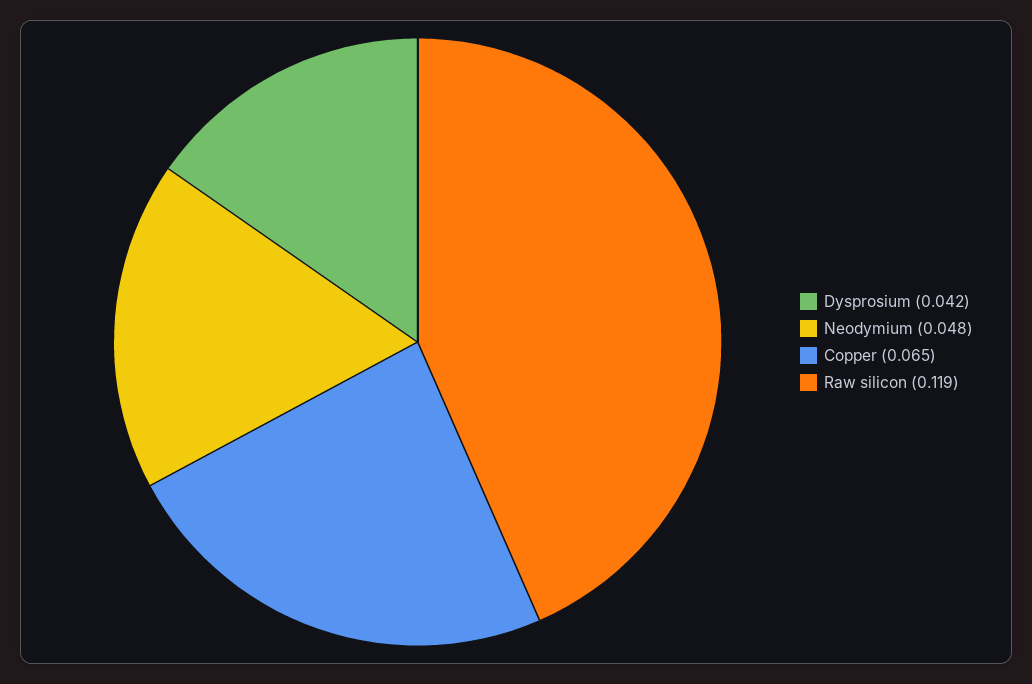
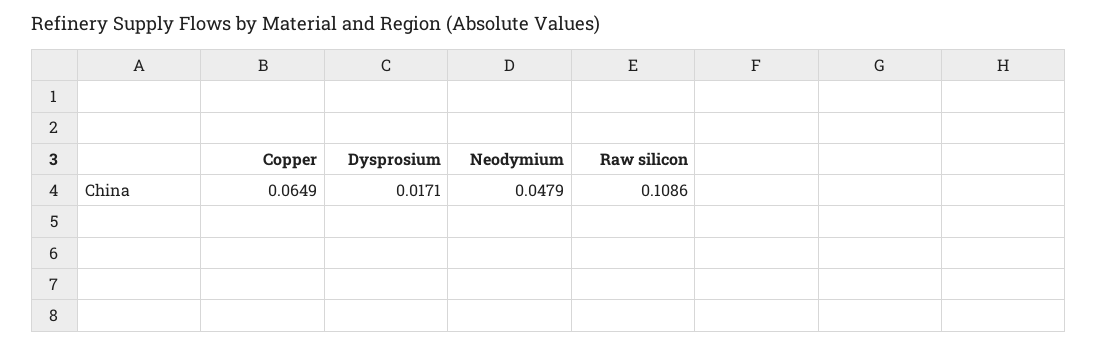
Dysprosium: 0.042 -> 0.0171
Raw silicon: 0.119 -> 0.1086

